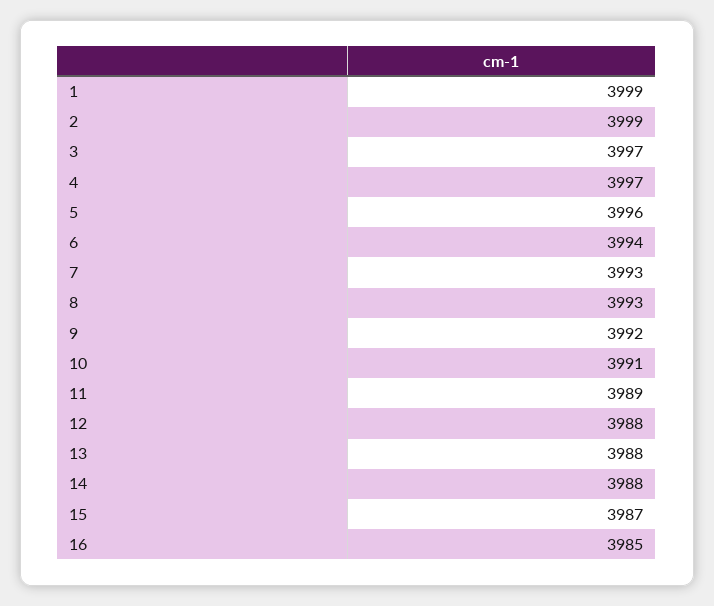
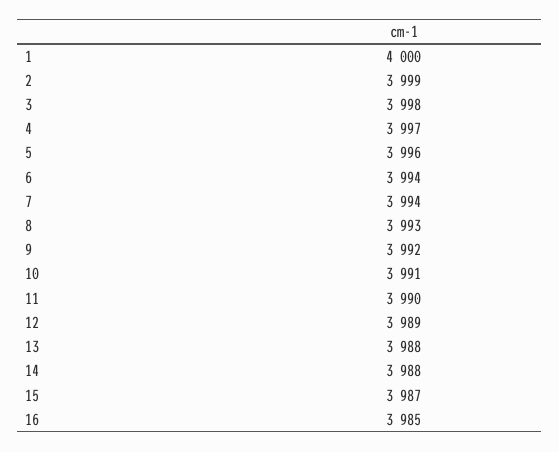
1: 3999 -> 4000
3: 3997 -> 3998
7: 3993 -> 3994
11: 3989 -> 3990
12: 3988 -> 3989

